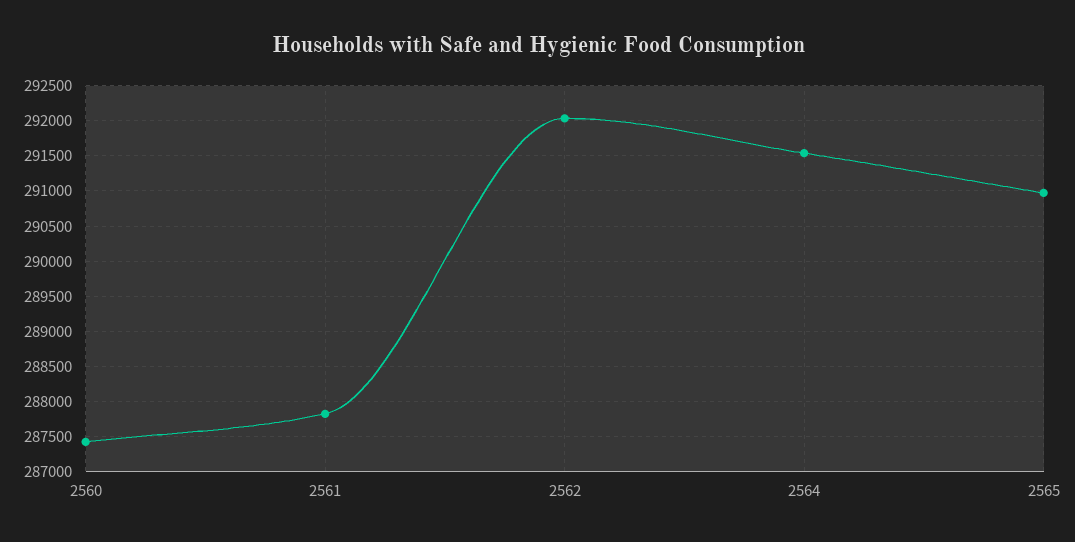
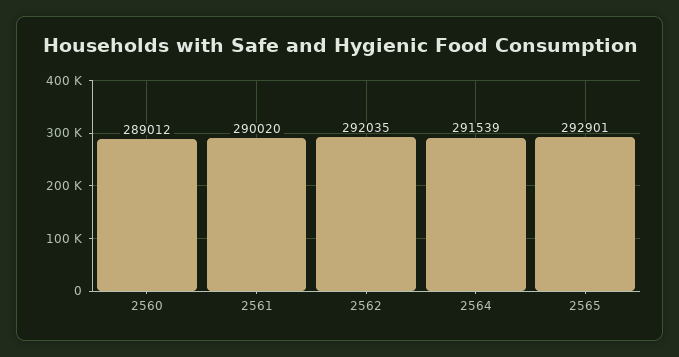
2560: 287400 -> 289012
2561: 287800 -> 290020
2565: 291000 -> 292901

